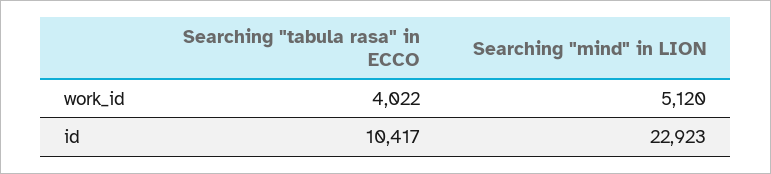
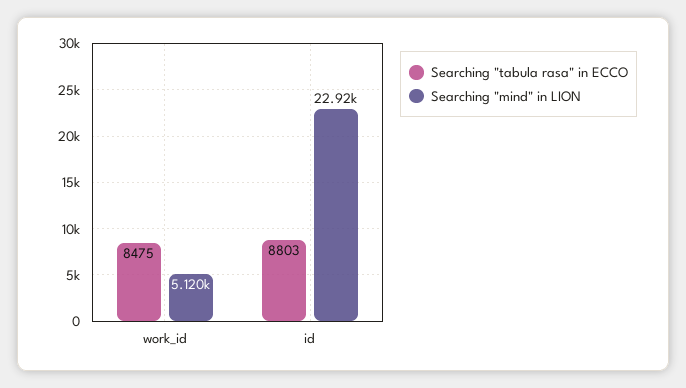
Searching "tabula rasa" in ECCO, work_id: 4022 -> 8475
Searching "tabula rasa" in ECCO, id: 10417 -> 8803

